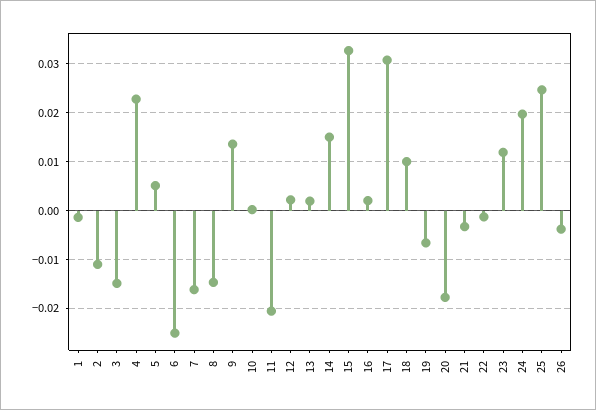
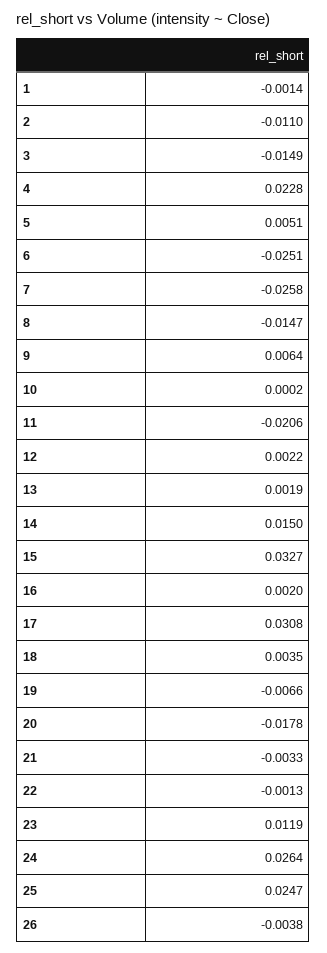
7: -0.016 -> -0.0258
9: 0.014 -> 0.0064
18: 0.01 -> 0.0035
24: 0.02 -> 0.0264

